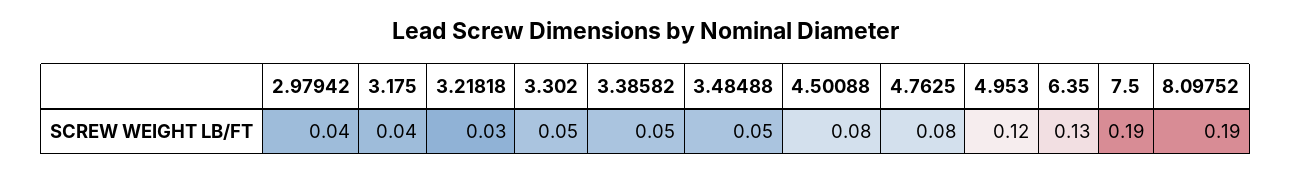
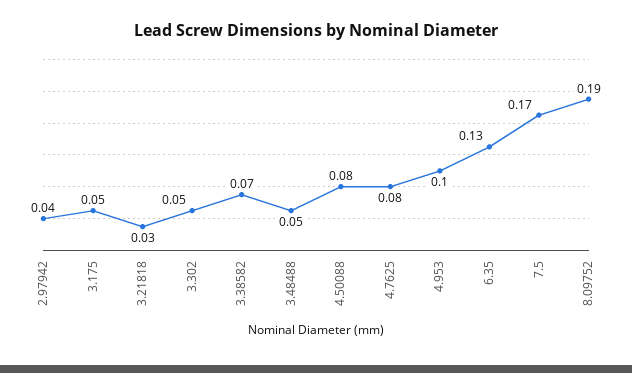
3.175: 0.04 -> 0.05
3.38582: 0.05 -> 0.07
4.953: 0.12 -> 0.1
7.5: 0.19 -> 0.17

